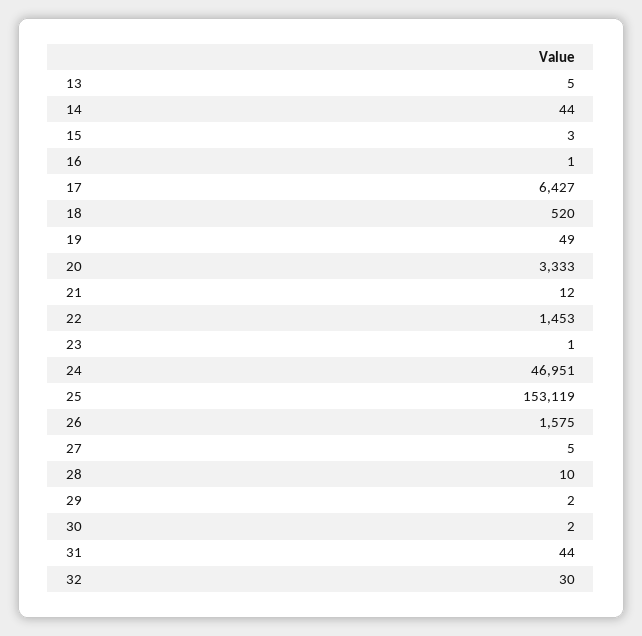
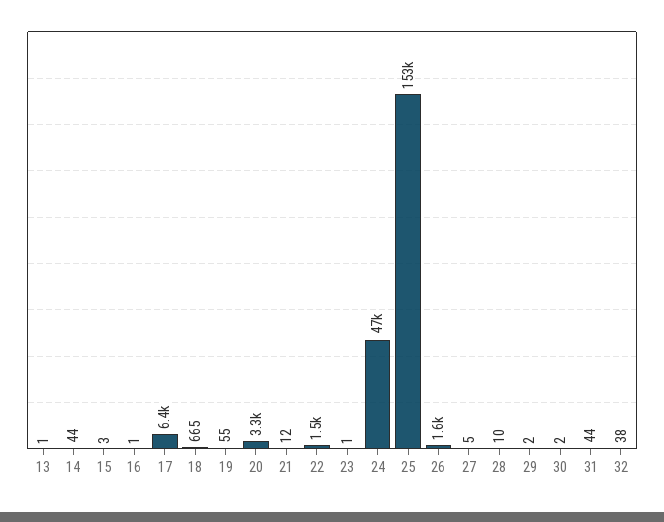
13: 5 -> 1
18: 520 -> 665
19: 49 -> 55
32: 30 -> 38

